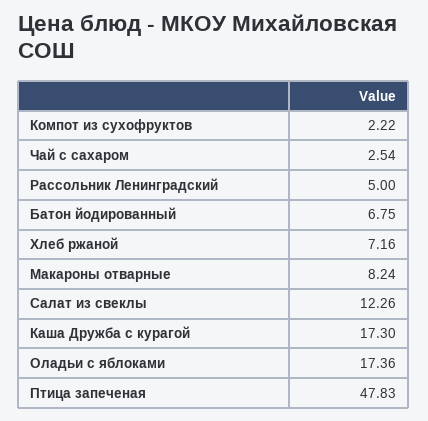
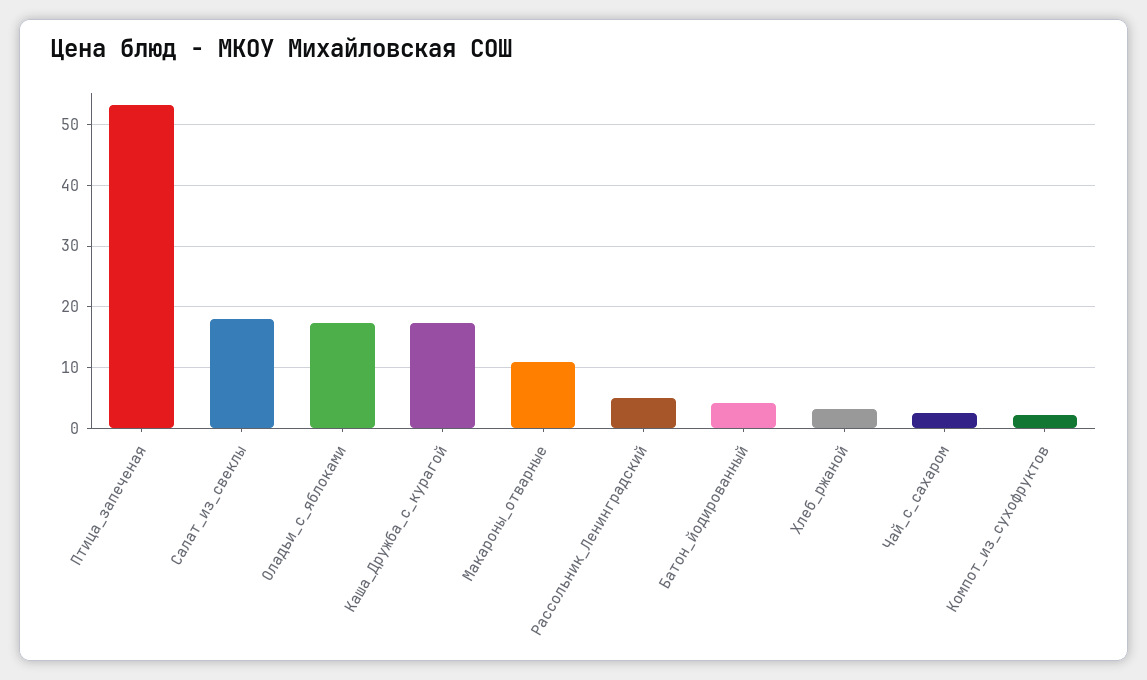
Батон йодированный: 6.75 -> 4
Хлеб ржаной: 7.16 -> 3
Макароны отварные: 8.24 -> 11
Салат из свеклы: 12.26 -> 18
Птица запеченая: 47.83 -> 53

